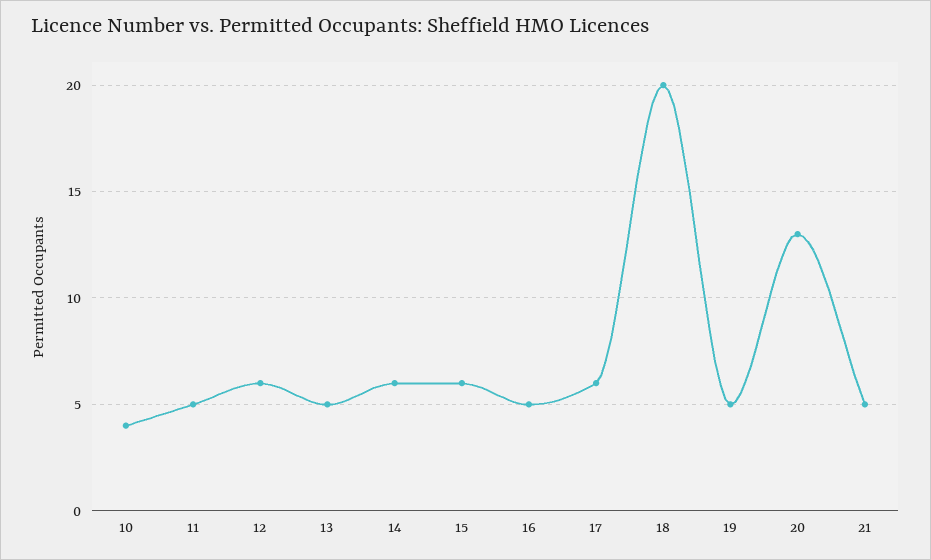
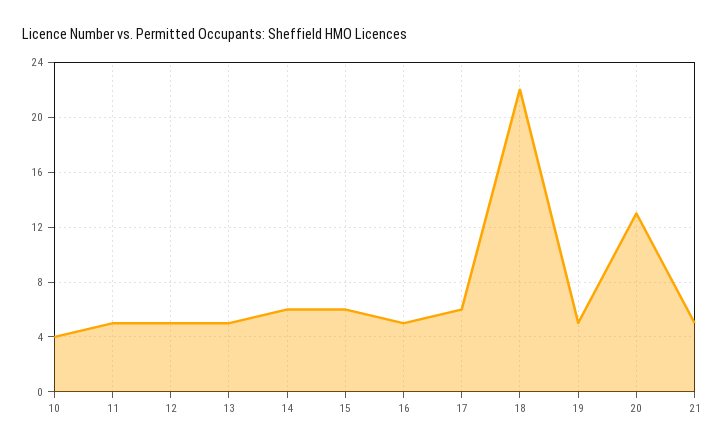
12: 6 -> 5
18: 20 -> 22

